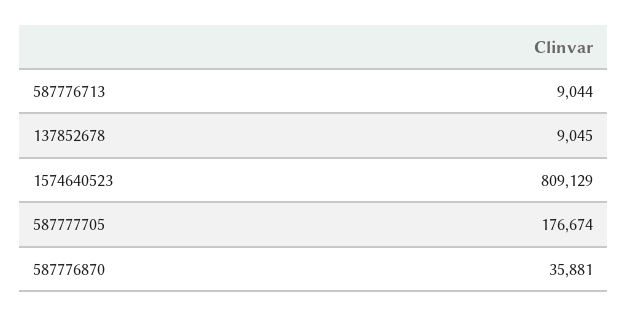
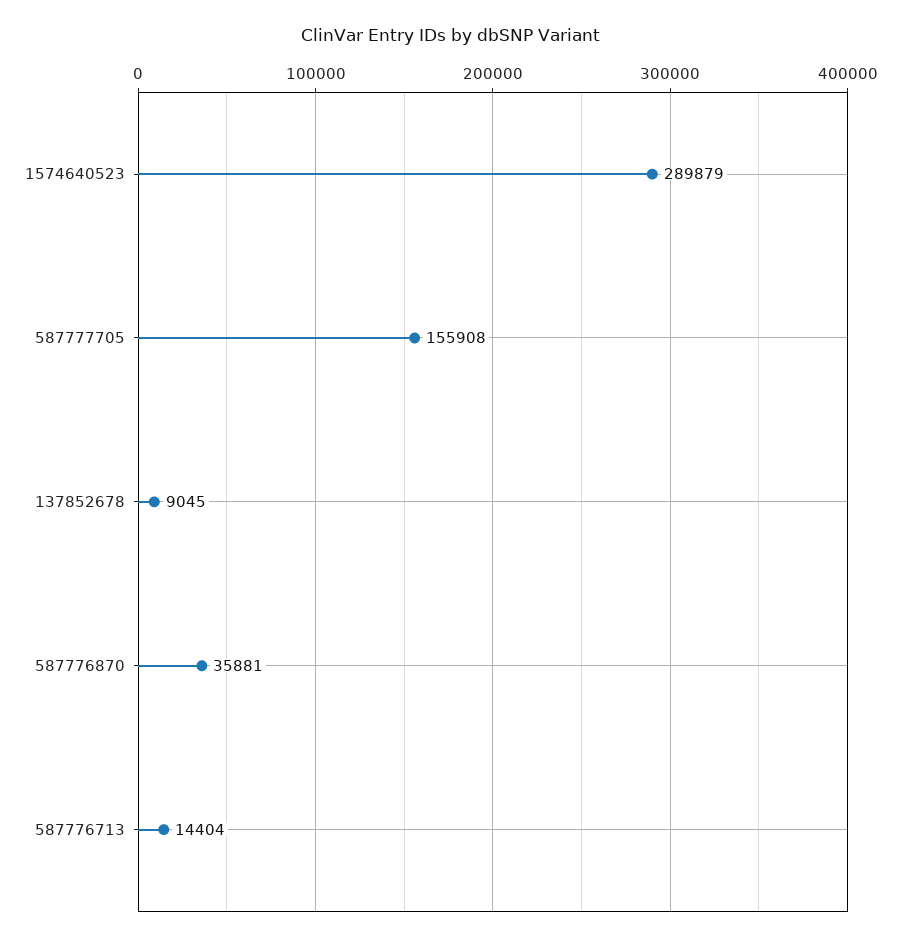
587776713: 9044 -> 14404
1574640523: 809129 -> 289879
587777705: 176674 -> 155908

